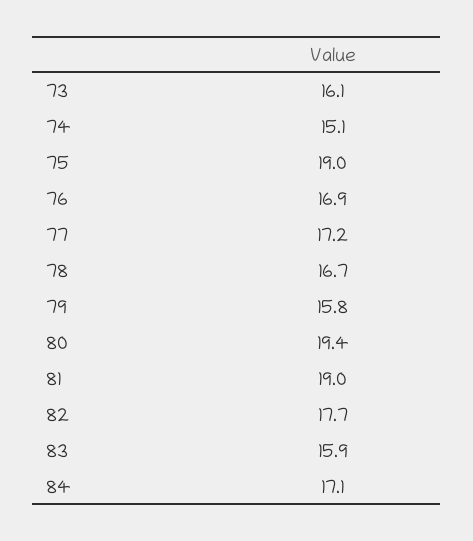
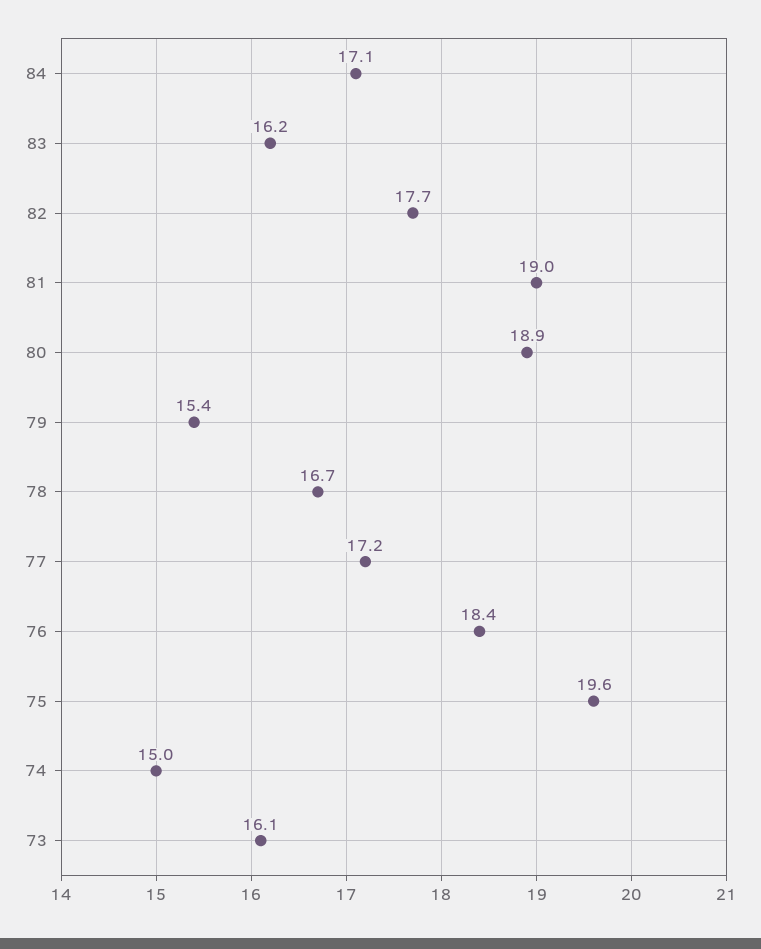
74: 15.1 -> 15
75: 19 -> 19.6
76: 16.9 -> 18.4
79: 15.8 -> 15.4
80: 19.4 -> 18.9
83: 15.9 -> 16.2

